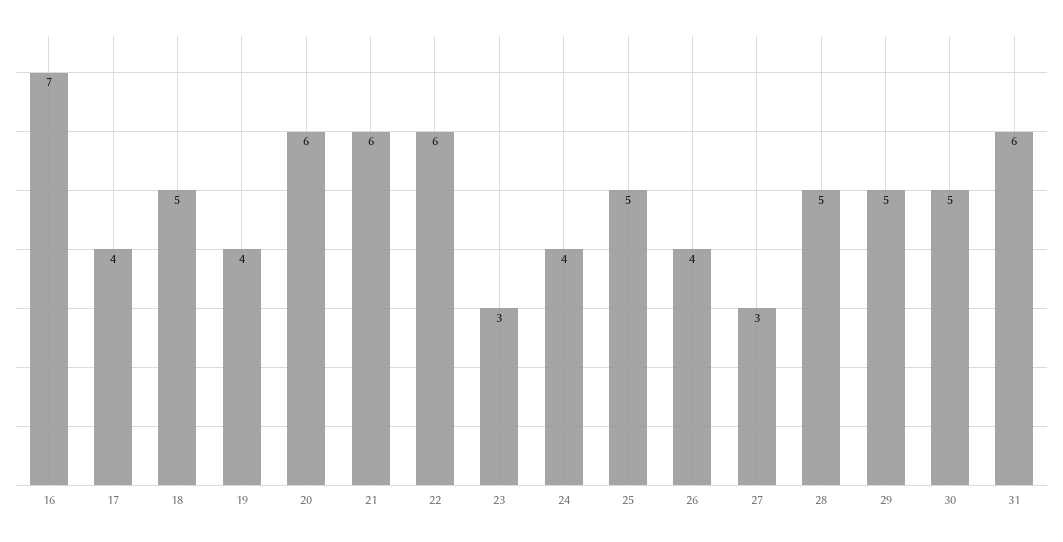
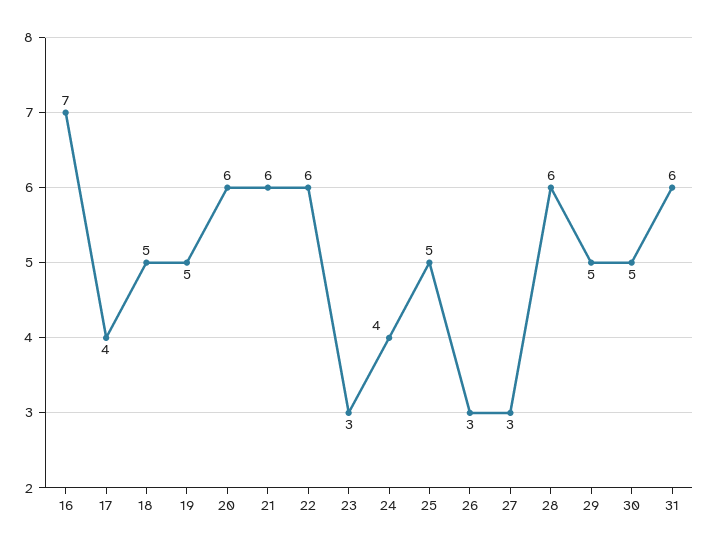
19: 4 -> 5
26: 4 -> 3
28: 5 -> 6

